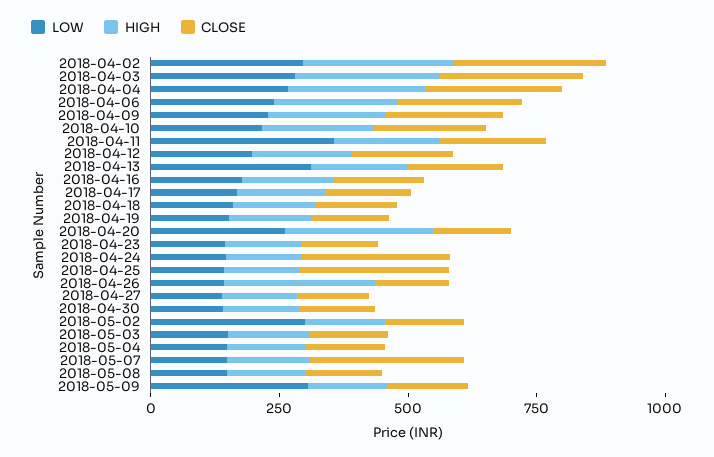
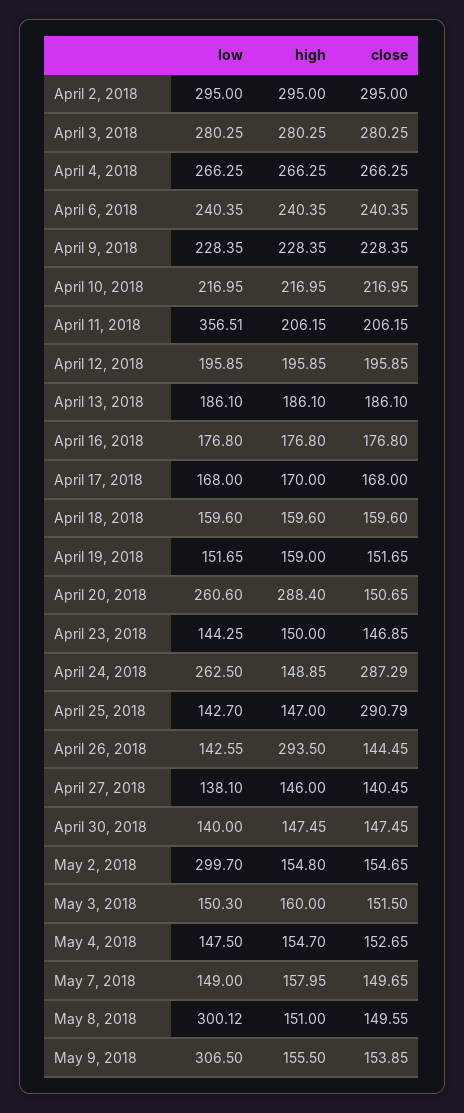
LOW, 2018-04-13: 300 -> 186.1
LOW, 2018-04-24: 150 -> 262.5
CLOSE, 2018-05-07: 300 -> 149.65
LOW, 2018-05-08: 150 -> 300.12

